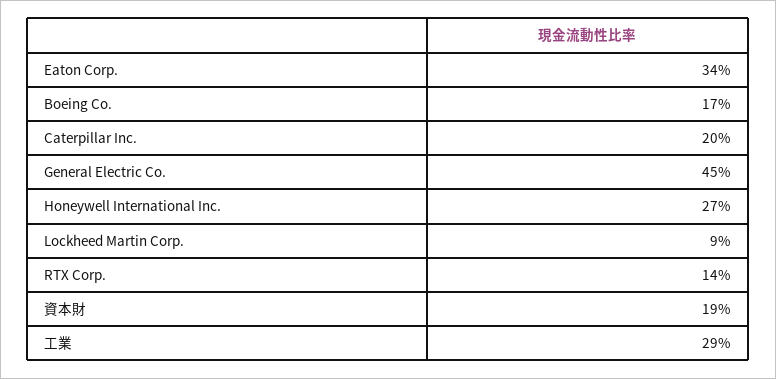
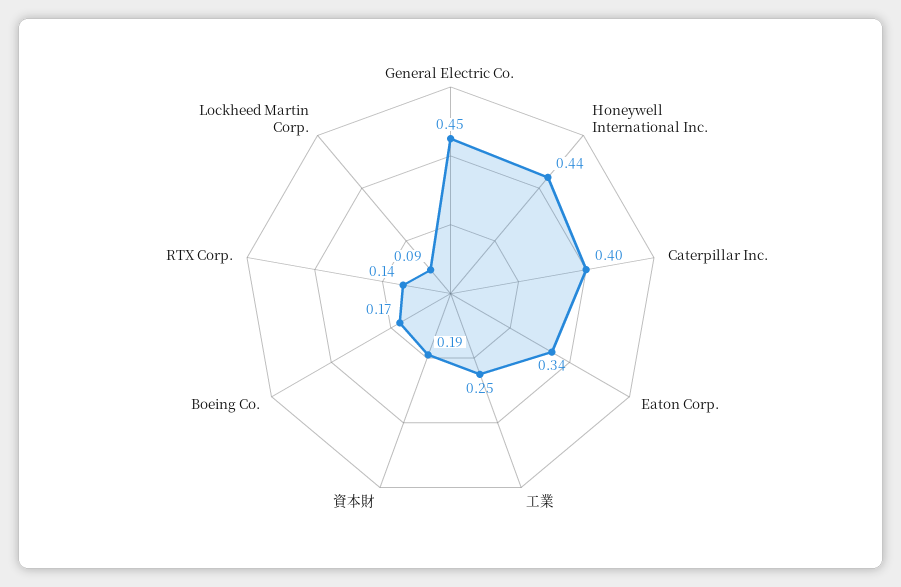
Caterpillar Inc.: 0.2 -> 0.4
Honeywell International Inc.: 0.27 -> 0.44
工業: 0.29 -> 0.25

